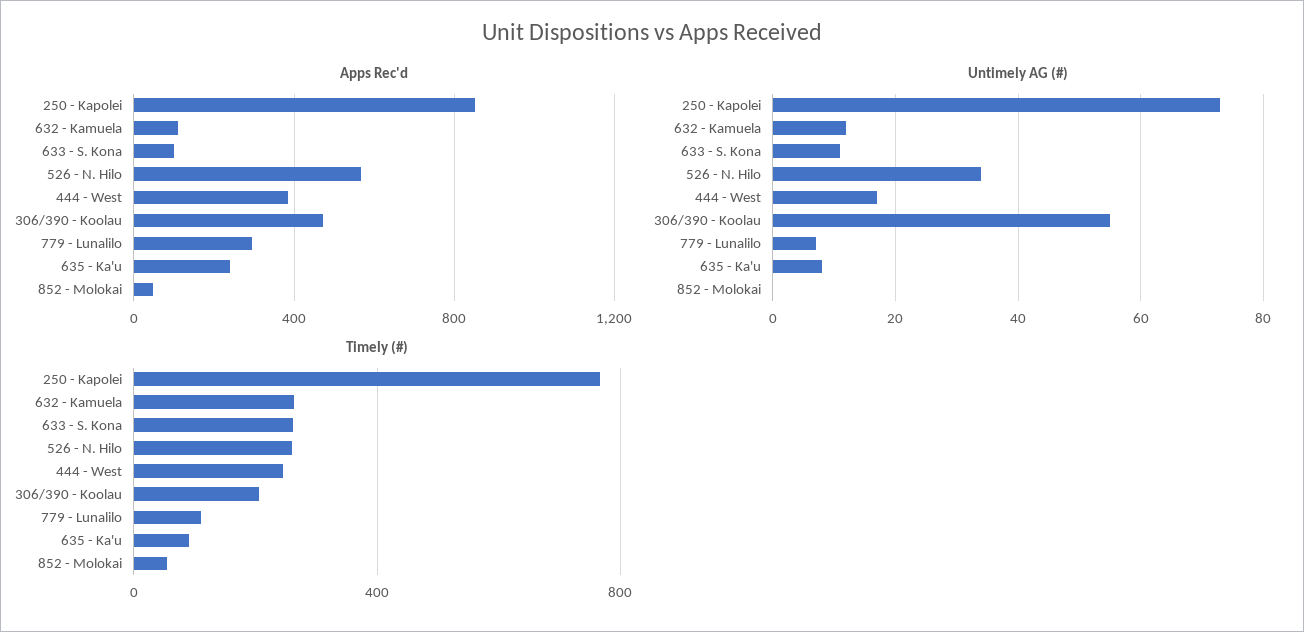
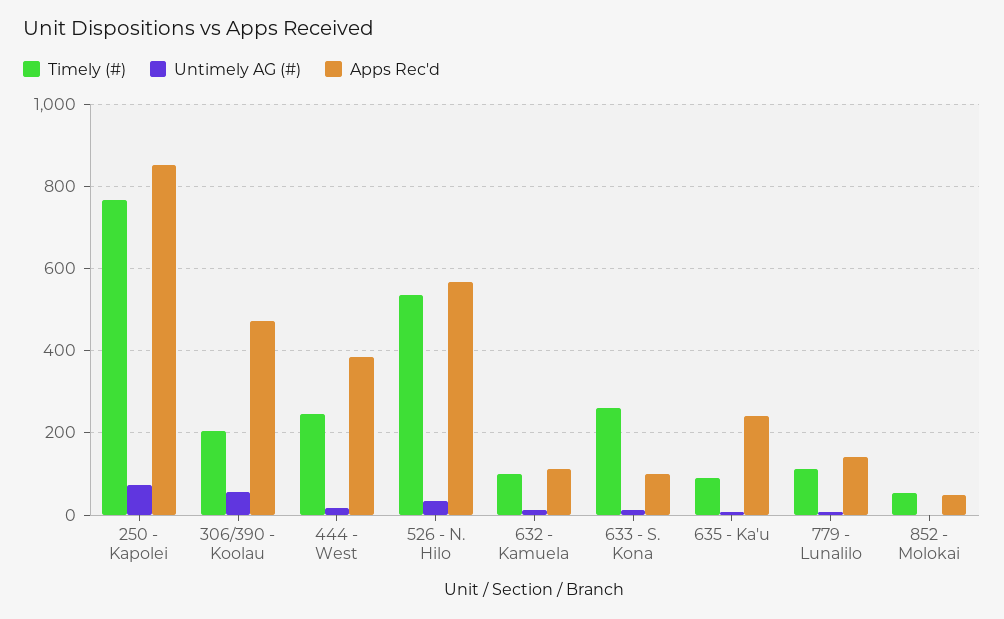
Apps Rec'd, 779 - Lunalilo: 300 -> 140
Timely (#), 632 - Kamuela: 250 -> 100
Timely (#), 526 - N. Hilo: 250 -> 540

